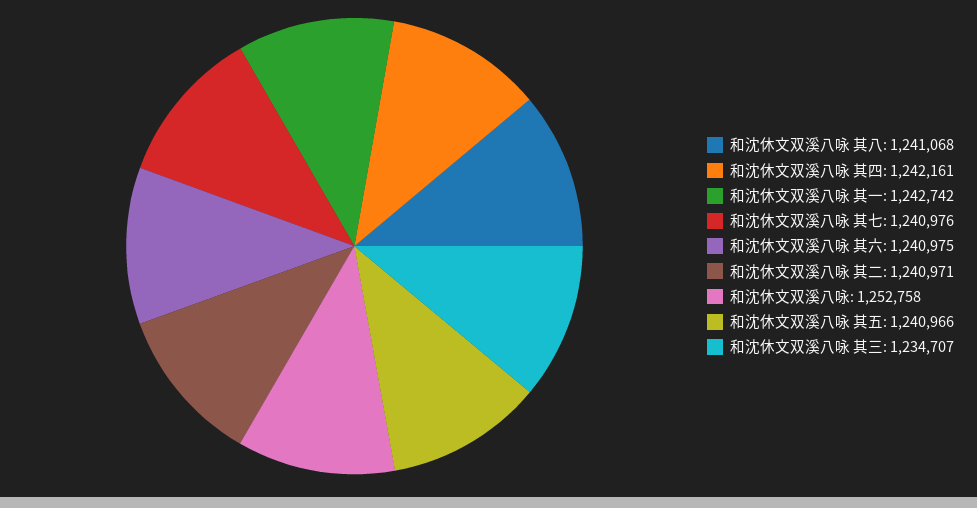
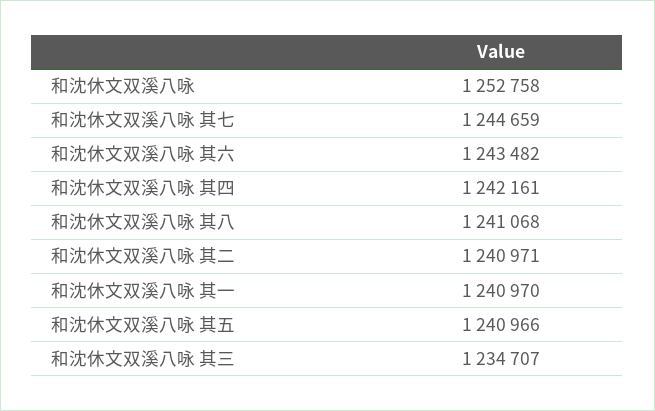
和沈休文双溪八咏 其一: 1242742 -> 1240970
和沈休文双溪八咏 其七: 1240976 -> 1244659
和沈休文双溪八咏 其六: 1240975 -> 1243482

